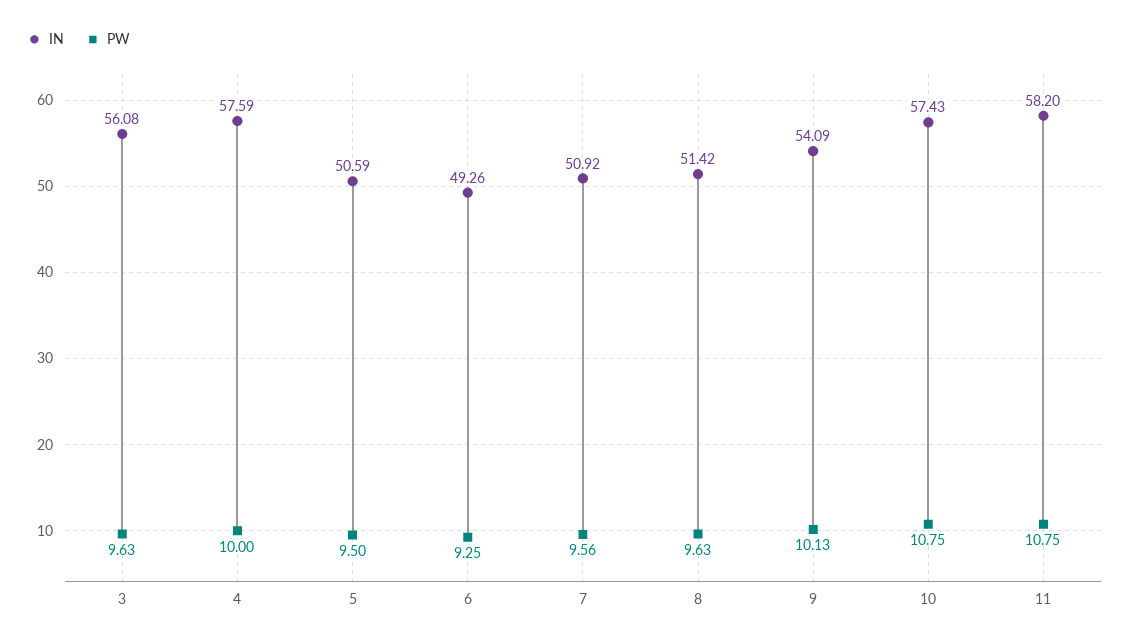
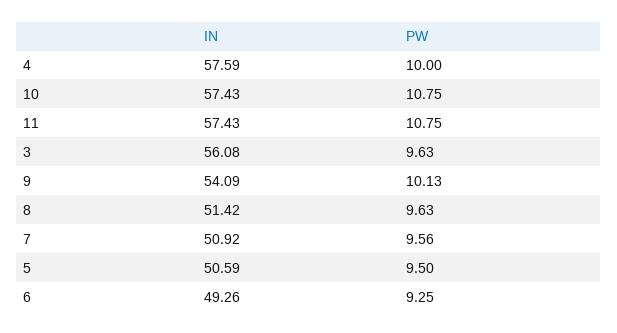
IN, 11: 58.2 -> 57.43

